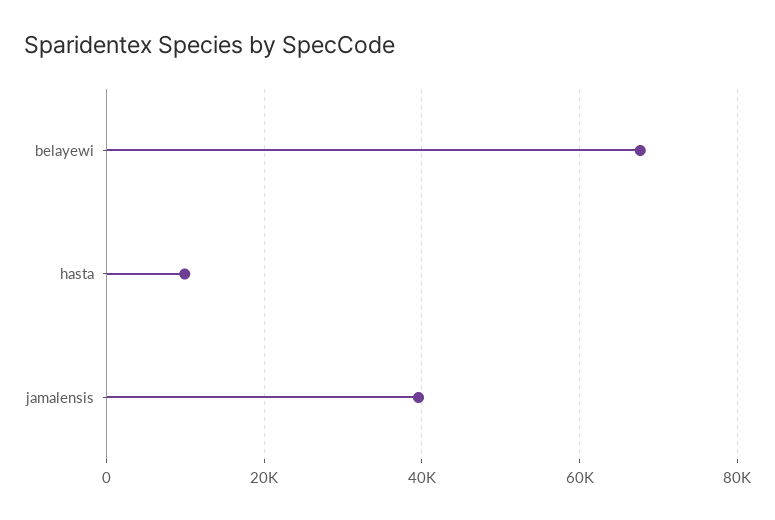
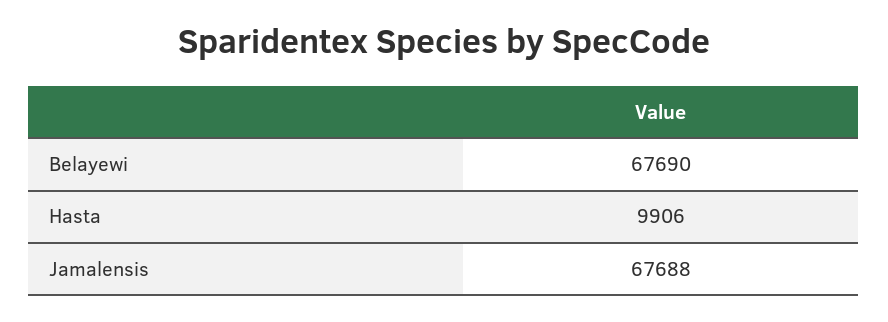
jamalensis: 40000 -> 67688

